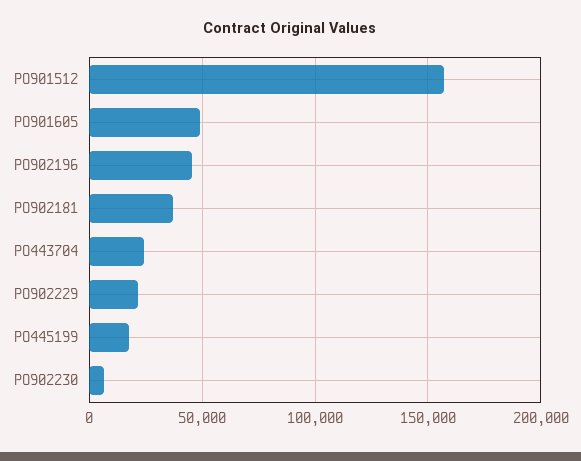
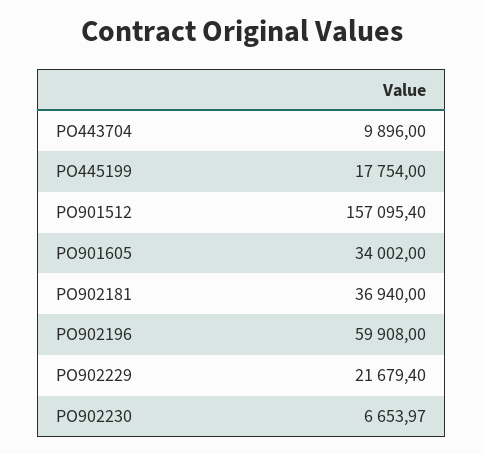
PO901605: 50000 -> 34002
PO902196: 45000 -> 59908
PO443704: 25000 -> 9896

